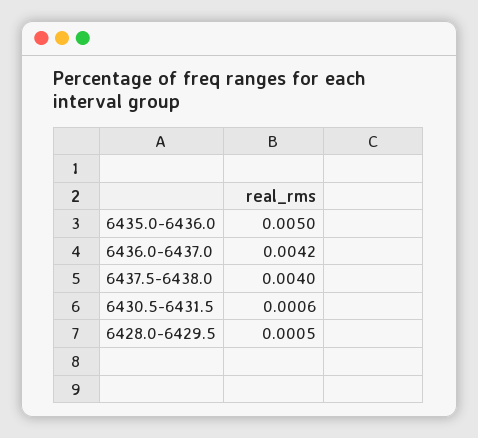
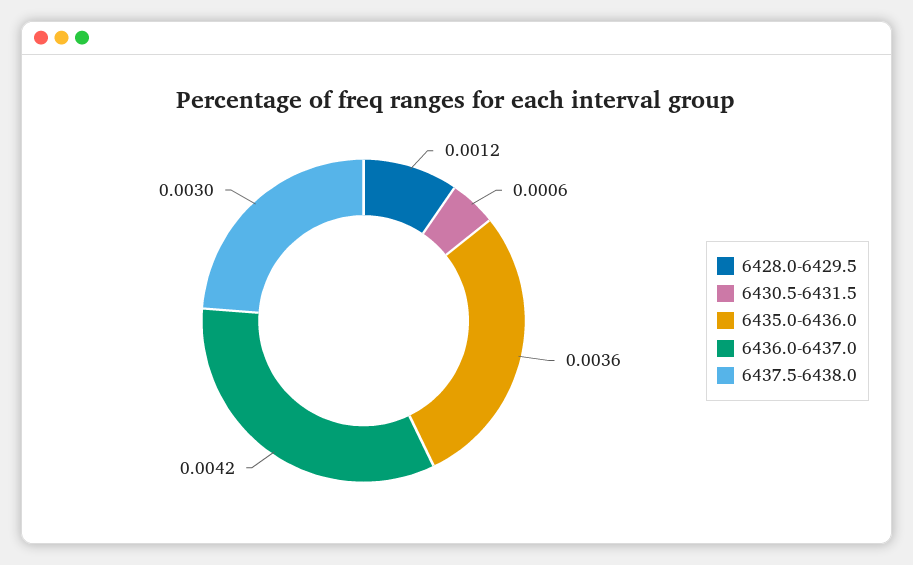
6435.0-6436.0: 0.005 -> 0.0036
6437.5-6438.0: 0.004 -> 0.003
6428.0-6429.5: 0.0005 -> 0.0012

